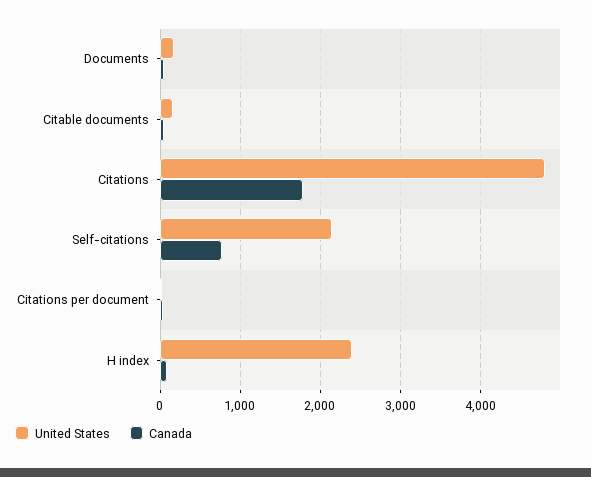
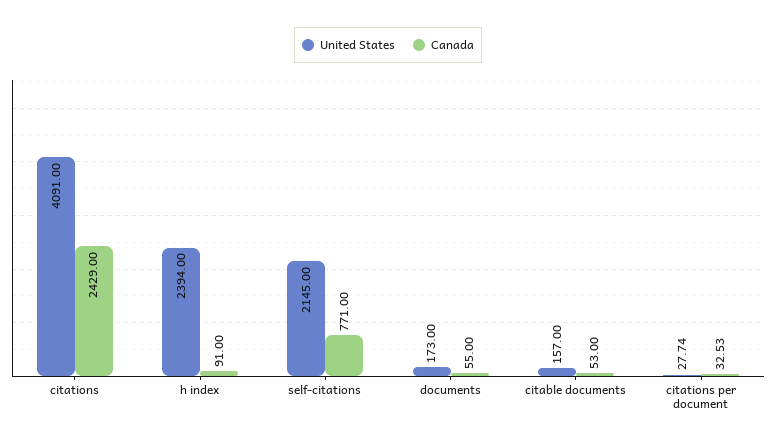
United States, Citations: 4800 -> 4091
Canada, Citations: 1800 -> 2429

